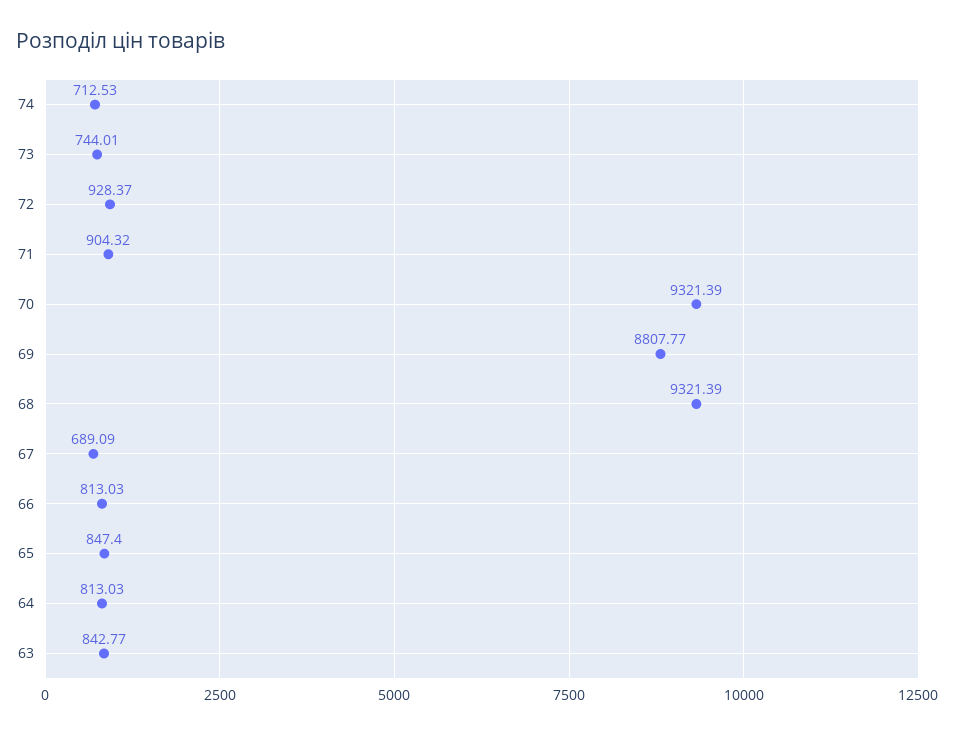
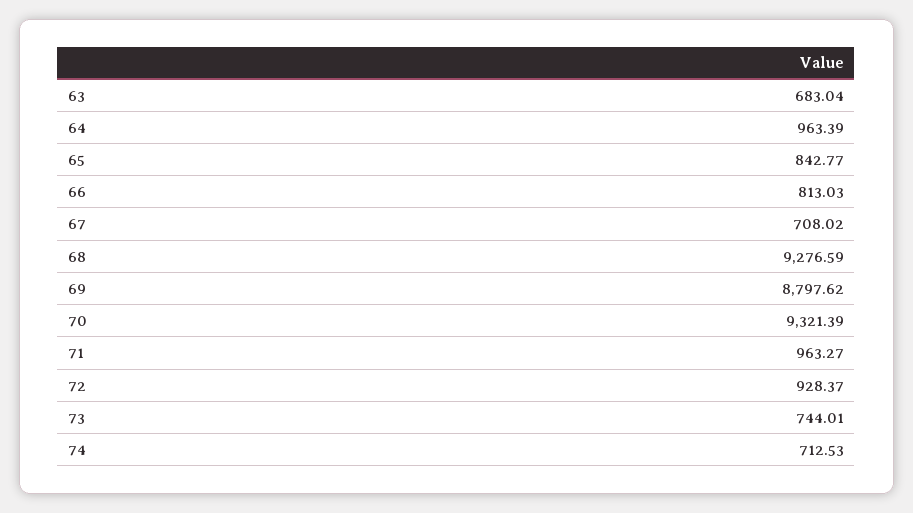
71: 904.32 -> 963.27
69: 8807.77 -> 8797.62
68: 9321.39 -> 9276.59
67: 689.09 -> 708.02
65: 847.4 -> 842.77
64: 813.03 -> 963.39
63: 842.77 -> 683.04

